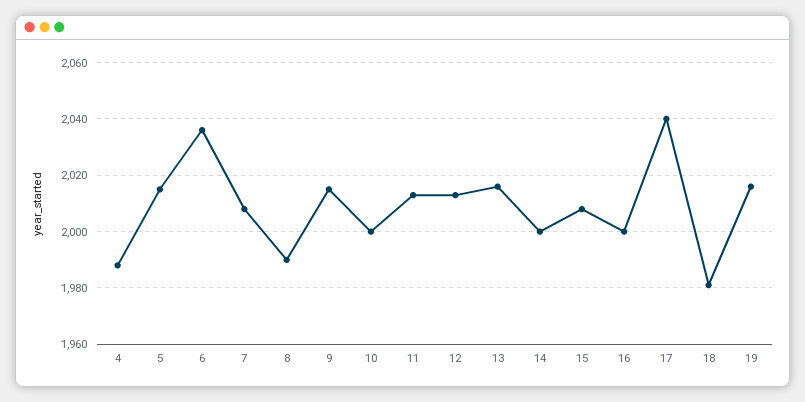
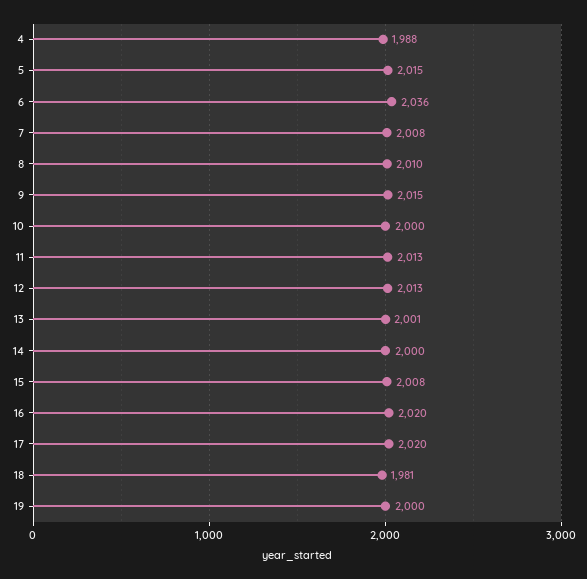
8: 1990 -> 2010
13: 2015 -> 2001
16: 2000 -> 2020
17: 2040 -> 2020
19: 2015 -> 2000

